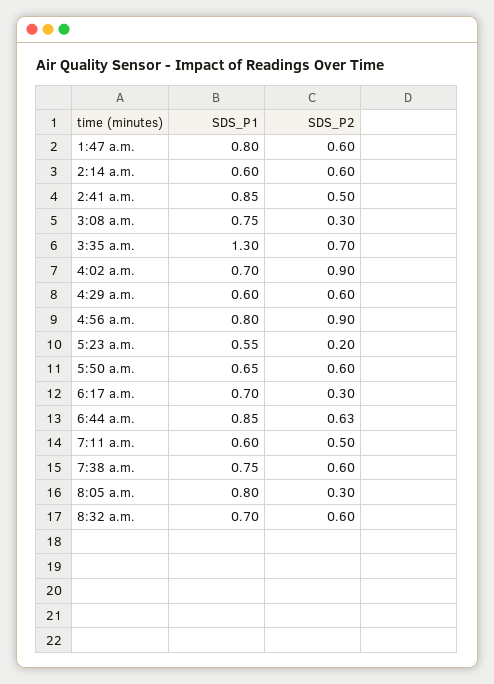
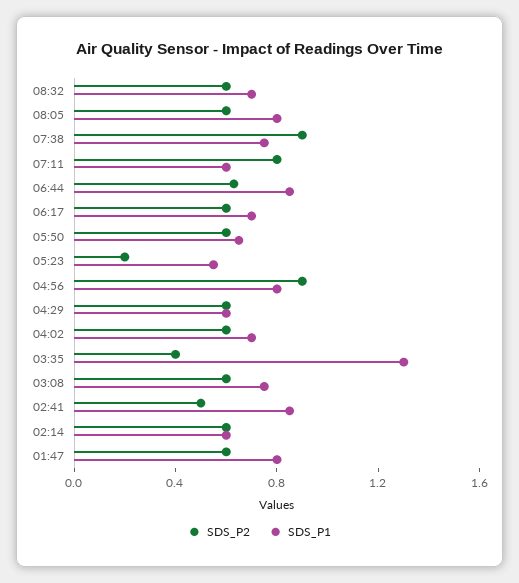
SDS_P2, 3:08 a.m.: 0.3 -> 0.6
SDS_P2, 3:35 a.m.: 0.7 -> 0.4
SDS_P2, 4:02 a.m.: 0.9 -> 0.6
SDS_P2, 6:17 a.m.: 0.3 -> 0.6
SDS_P2, 7:11 a.m.: 0.5 -> 0.8
SDS_P2, 7:38 a.m.: 0.6 -> 0.9
SDS_P2, 8:05 a.m.: 0.3 -> 0.6

